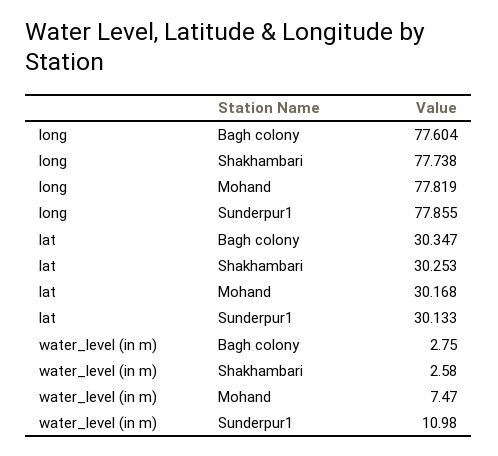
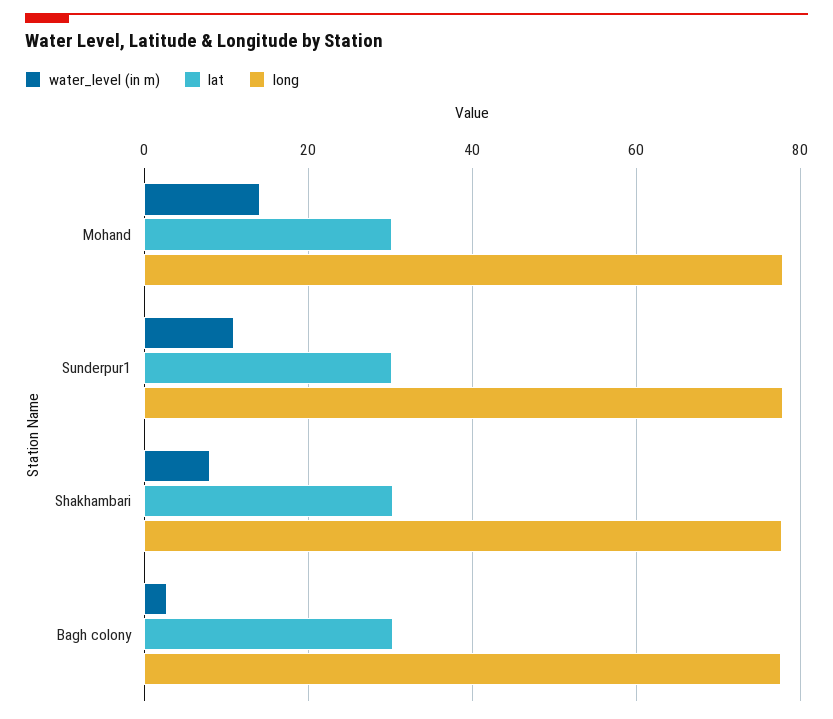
water_level (in m), Shakhambari: 2.58 -> 8
water_level (in m), Mohand: 7.47 -> 14

